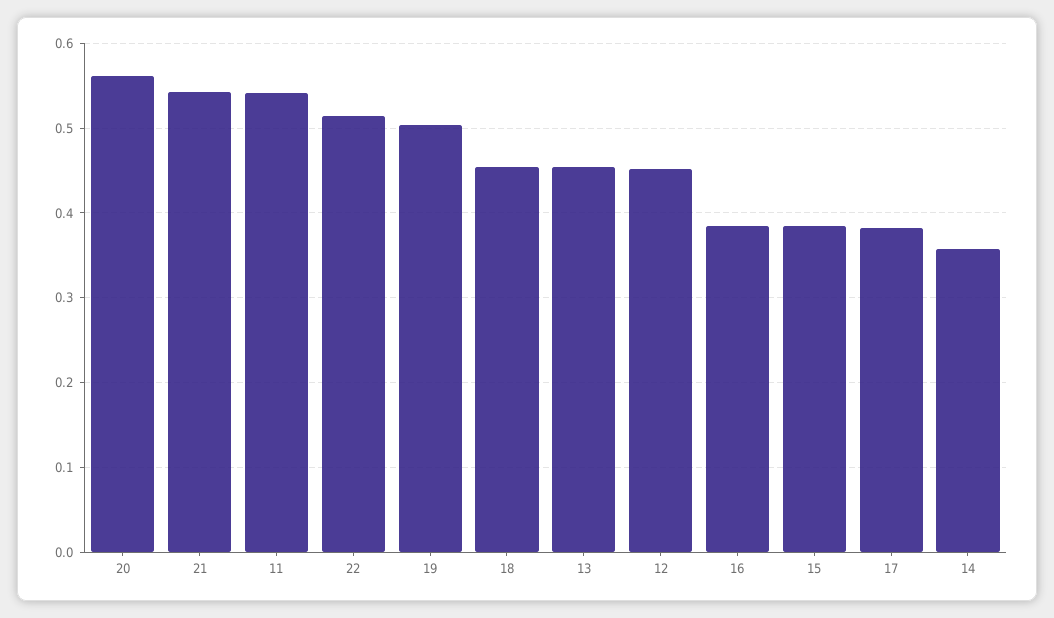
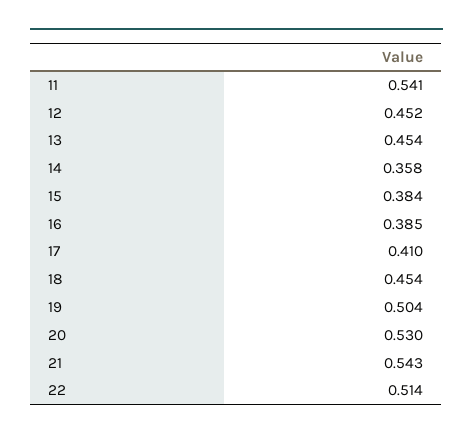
20: 0.56 -> 0.53
17: 0.38 -> 0.41

